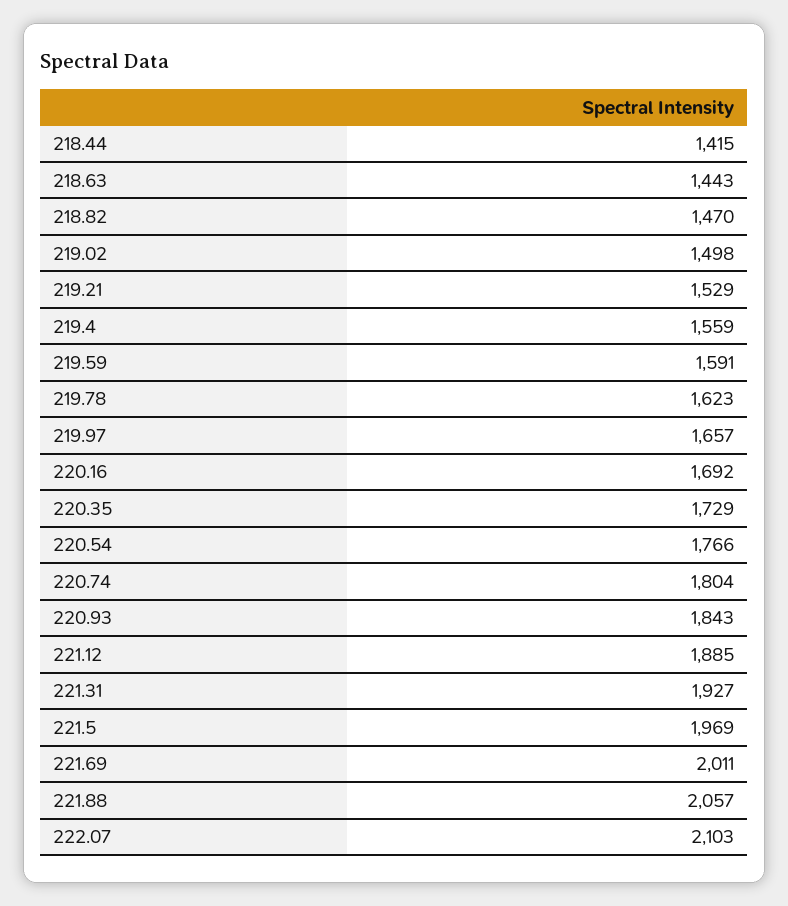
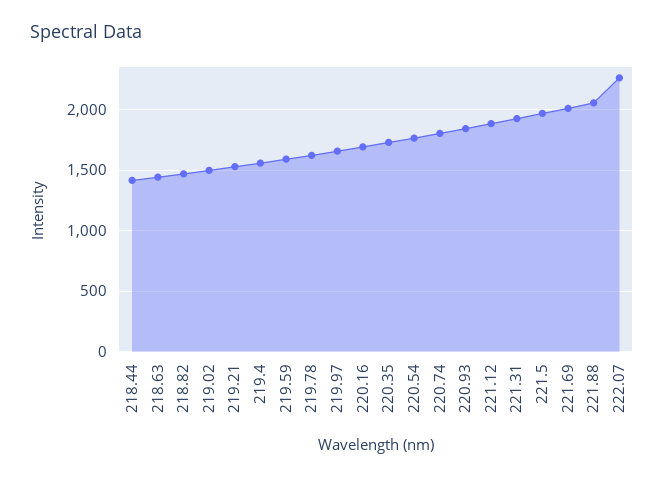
222.07: 2103 -> 2250

